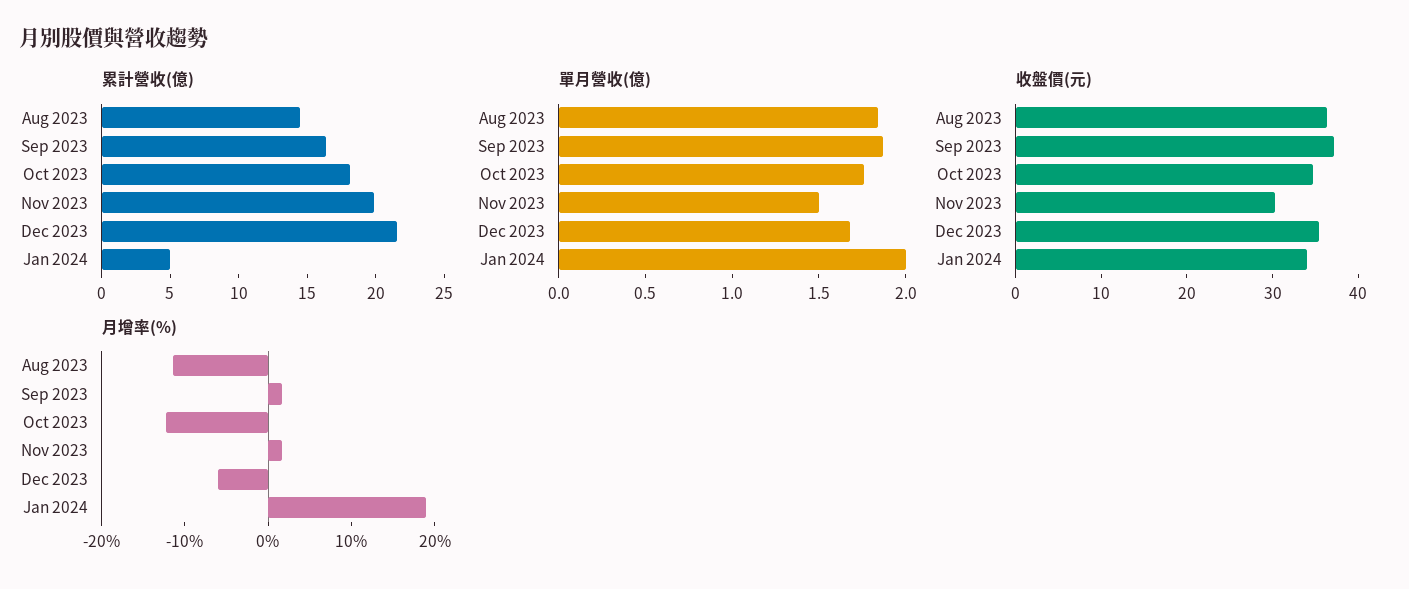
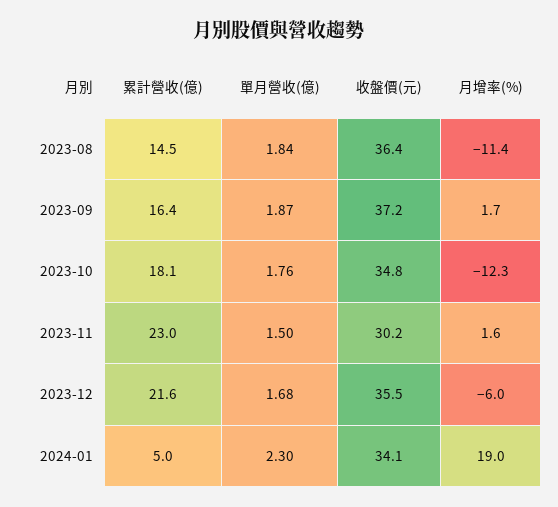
累計營收(億), Nov 2023: 20 -> 23
單月營收(億), Jan 2024: 2 -> 2.3

